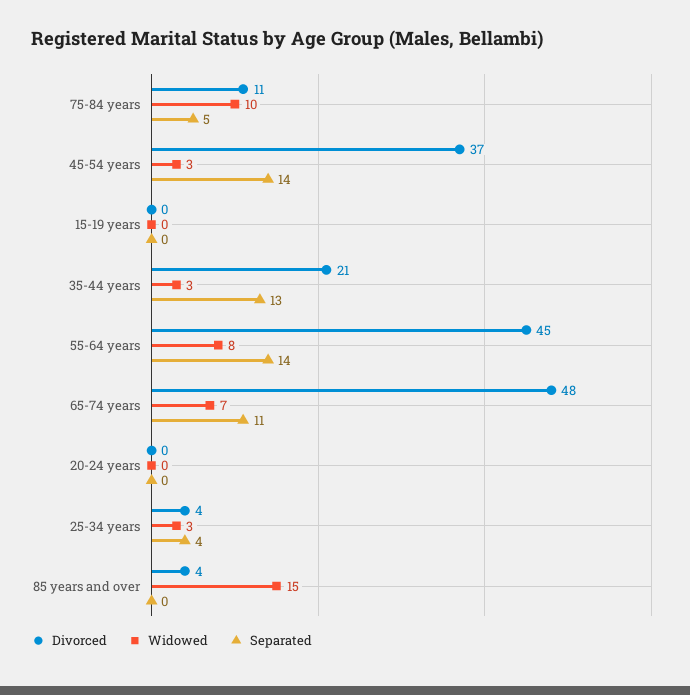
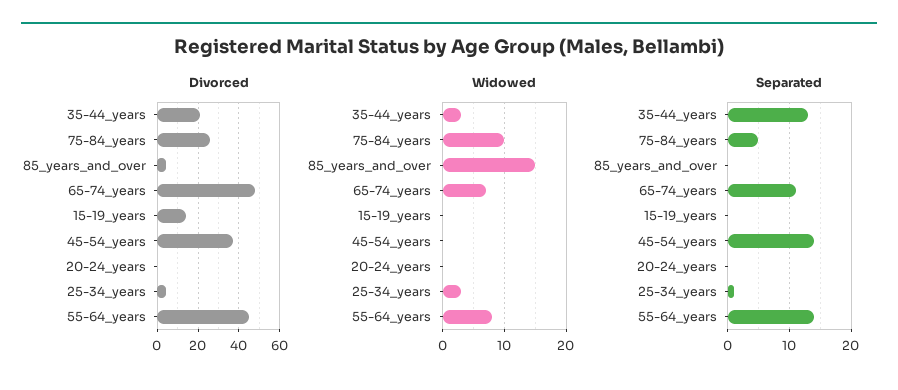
Divorced, 75-84 years: 11 -> 25
Widowed, 45-54 years: 3 -> 0
Divorced, 15-19 years: 0 -> 15
Separated, 25-34 years: 4 -> 1

